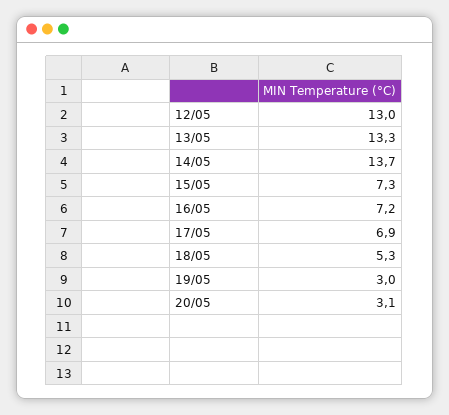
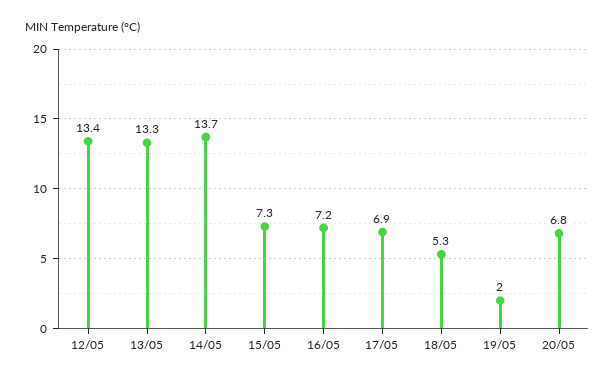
12/05: 13 -> 13.4
19/05: 3 -> 2
20/05: 3.1 -> 6.8

